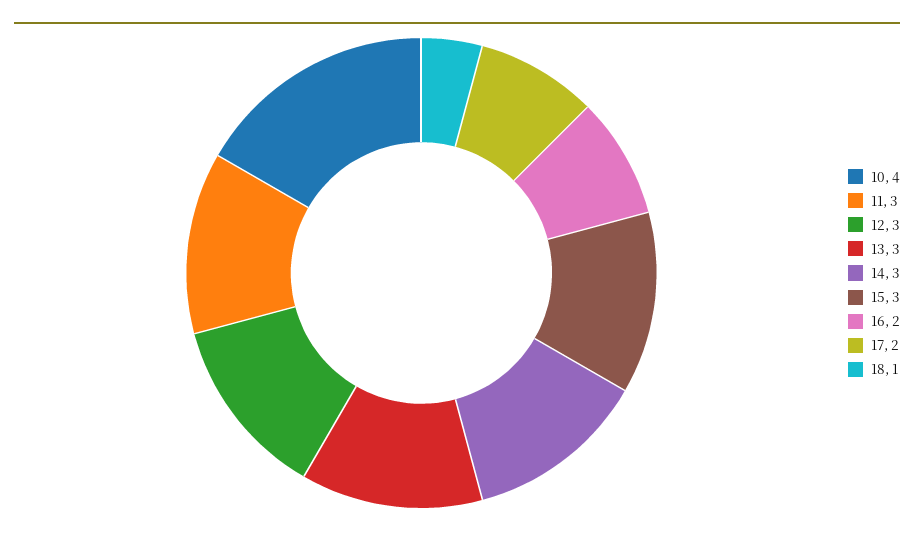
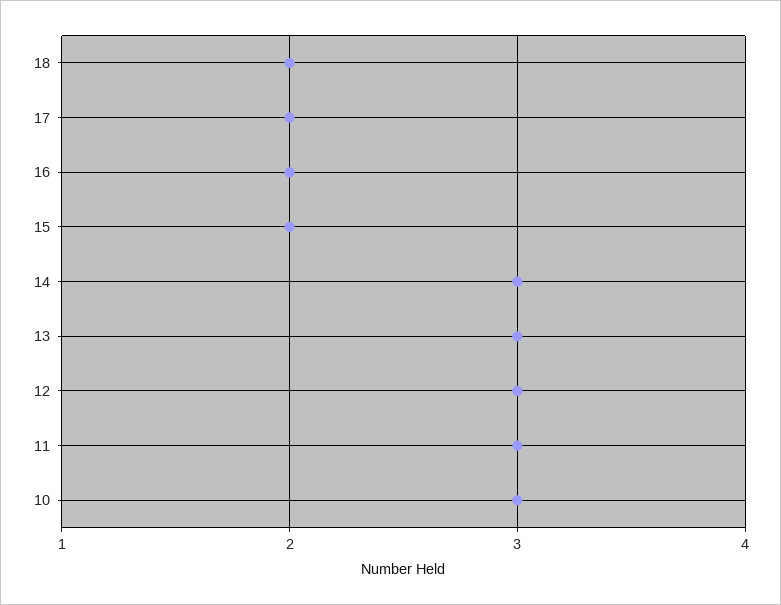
10: 4 -> 3
15: 3 -> 2
18: 1 -> 2

